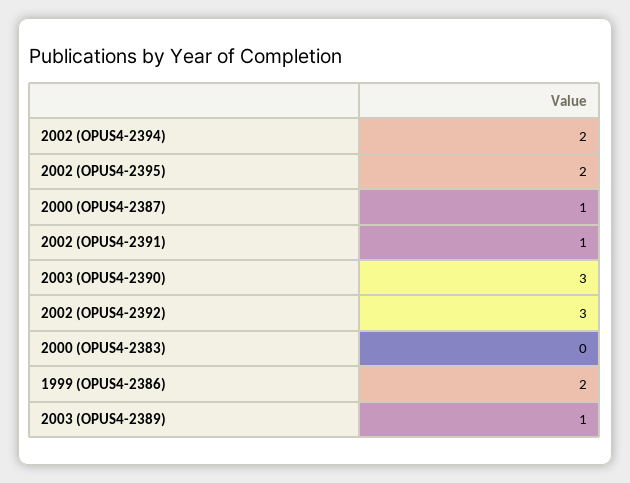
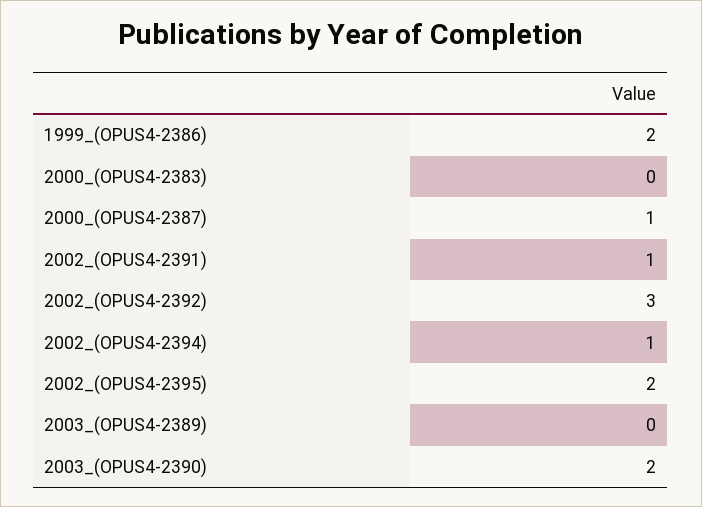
2002 (OPUS4-2394): 2 -> 1
2003 (OPUS4-2390): 3 -> 2
2003 (OPUS4-2389): 1 -> 0

